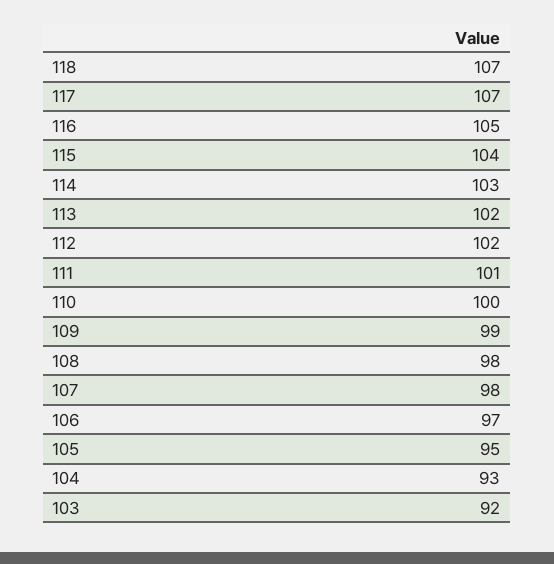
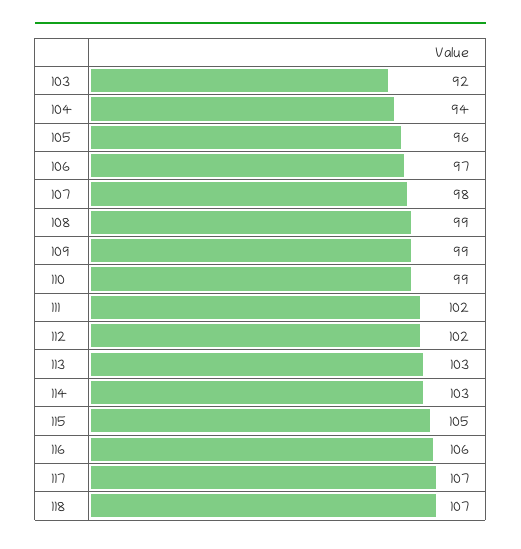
116: 105 -> 106
115: 104 -> 105
113: 102 -> 103
111: 101 -> 102
110: 100 -> 99
108: 98 -> 99
105: 95 -> 96
104: 93 -> 94

